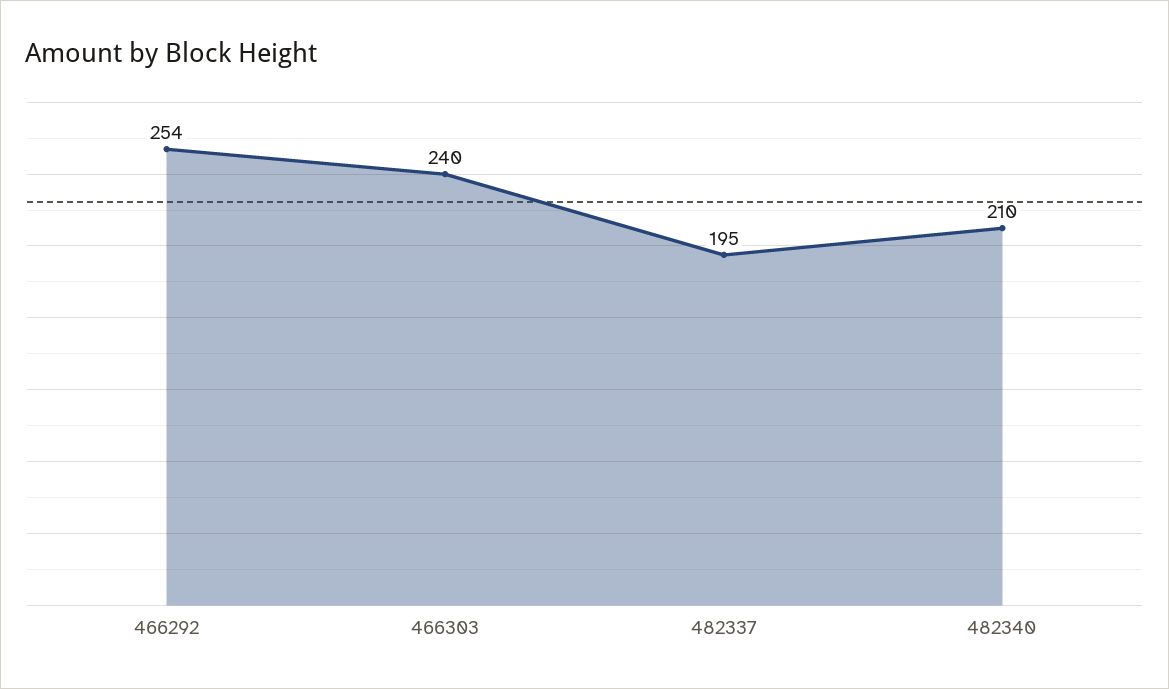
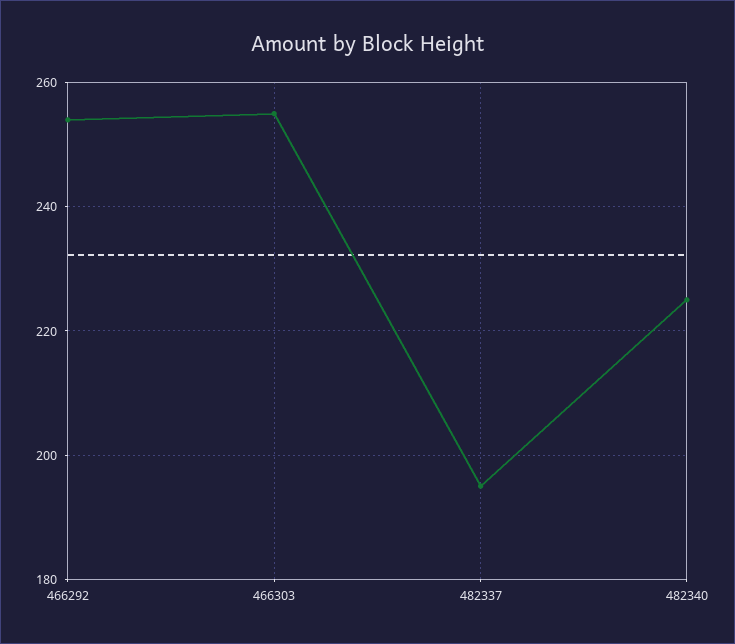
466303: 240 -> 255
482340: 210 -> 225

